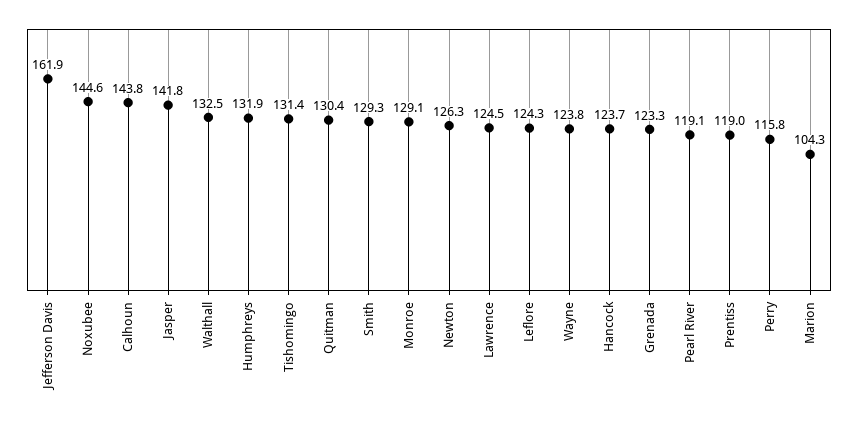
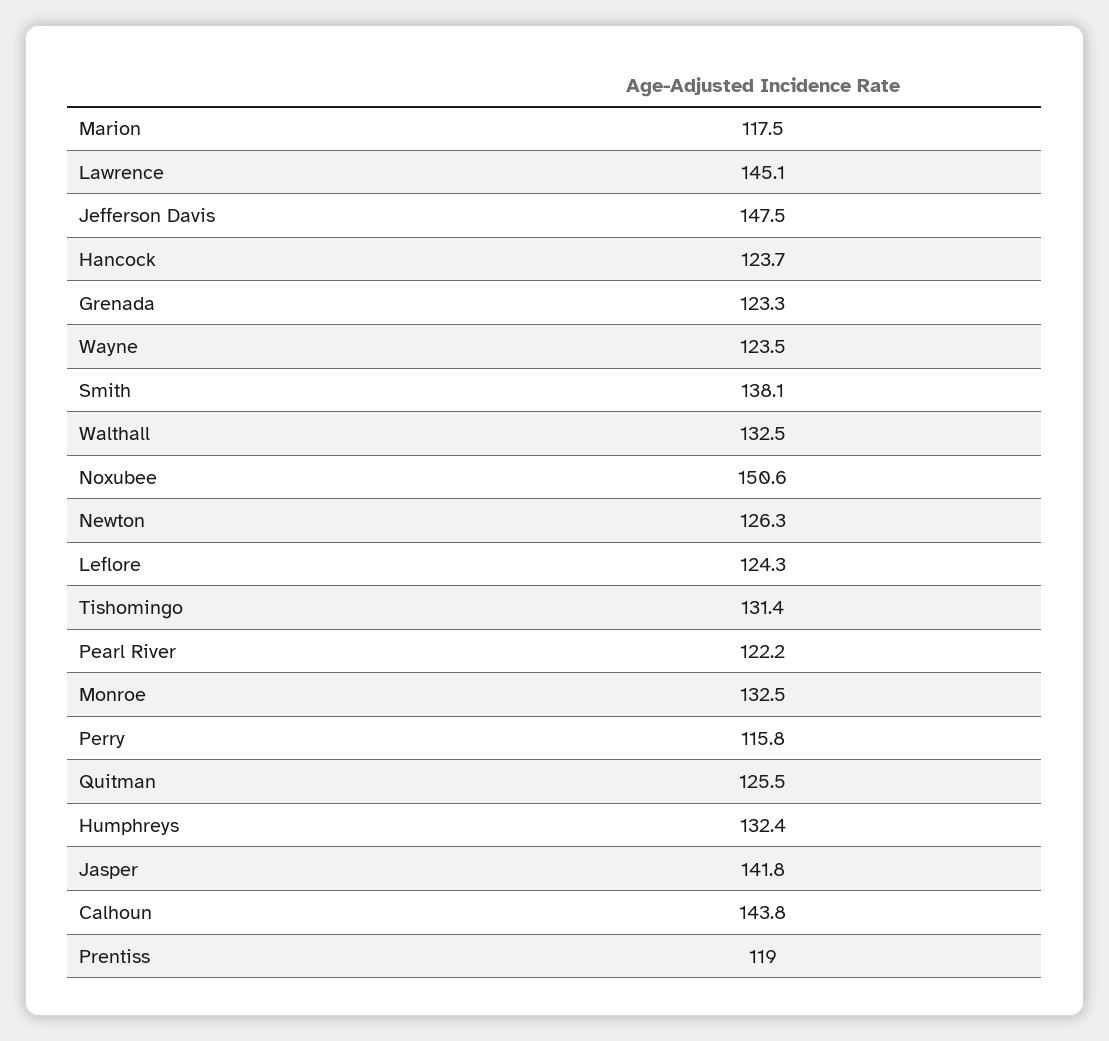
Jefferson Davis: 161.9 -> 147.5
Noxubee: 144.6 -> 150.6
Humphreys: 131.9 -> 132.4
Quitman: 130.4 -> 125.5
Smith: 129.3 -> 138.1
Monroe: 129.1 -> 132.5
Lawrence: 124.5 -> 145.1
Wayne: 123.8 -> 123.5
Pearl River: 119.1 -> 122.2
Marion: 104.3 -> 117.5

